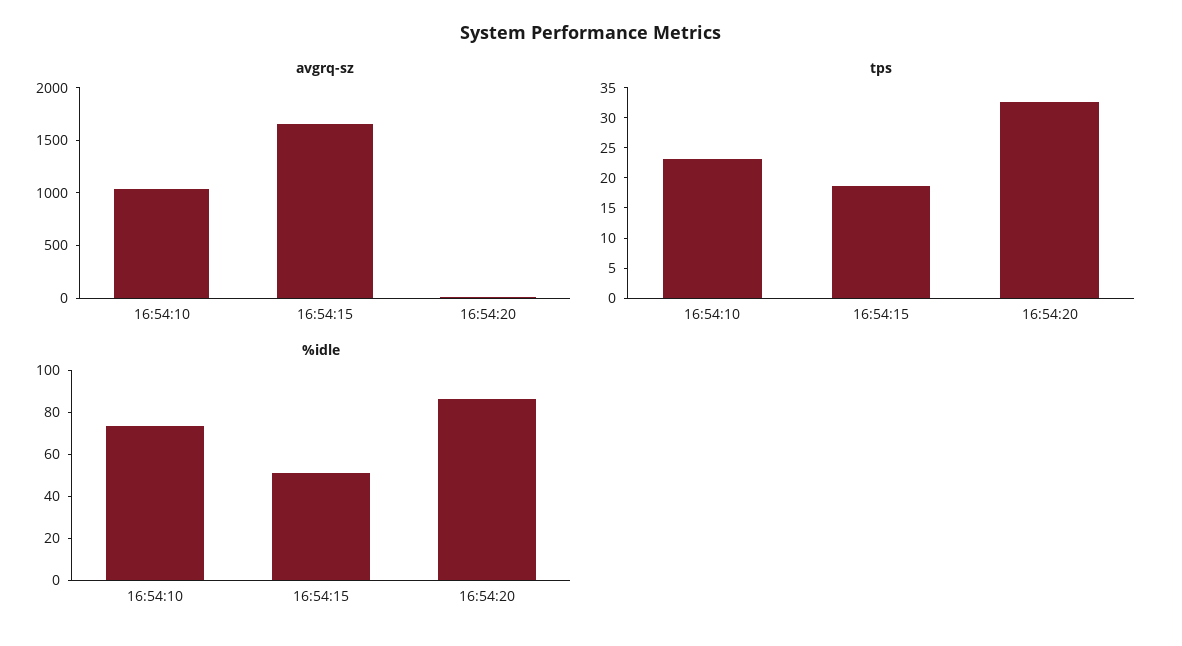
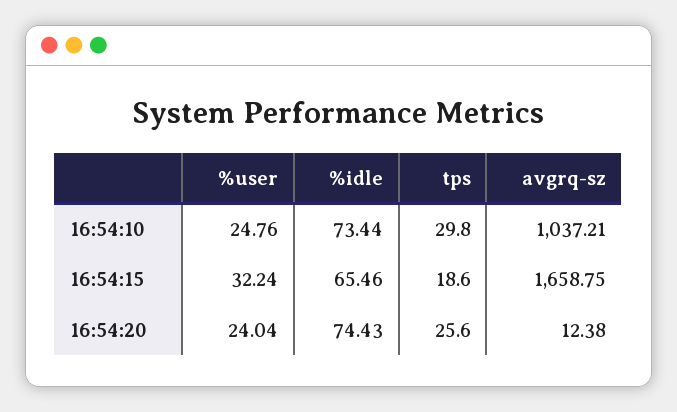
tps, 16:54:10: 22.5 -> 29.8
tps, 16:54:20: 32.5 -> 25.6
%idle, 16:54:15: 50 -> 65.46
%idle, 16:54:20: 85 -> 74.43
%user, 16:54:10: none -> 24.76
%user, 16:54:15: none -> 32.24
%user, 16:54:20: none -> 24.04

